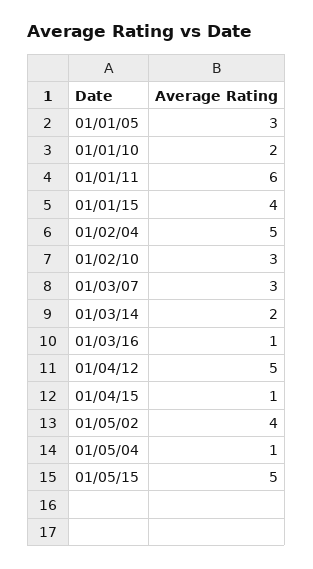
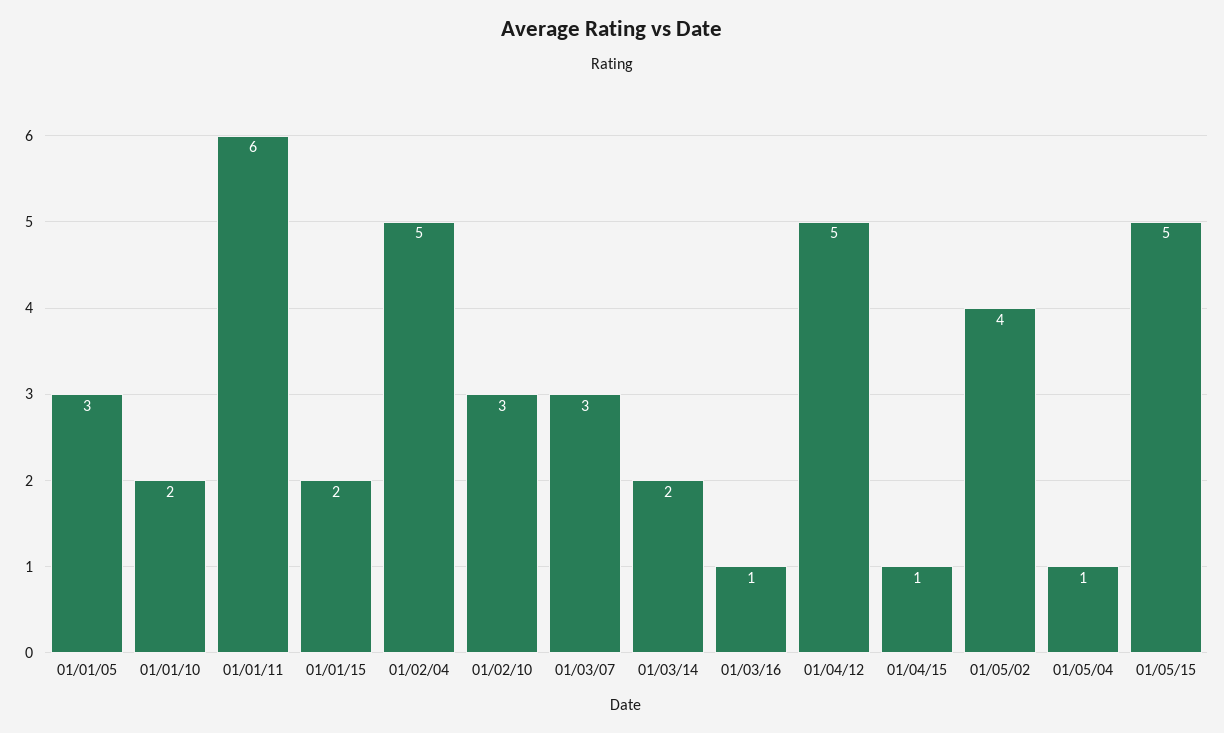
01/01/15: 4 -> 2

